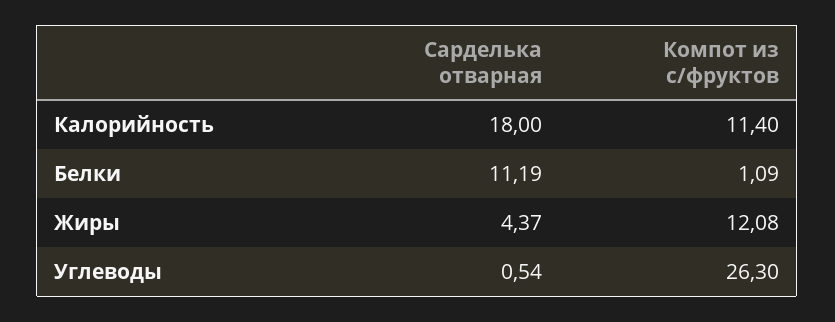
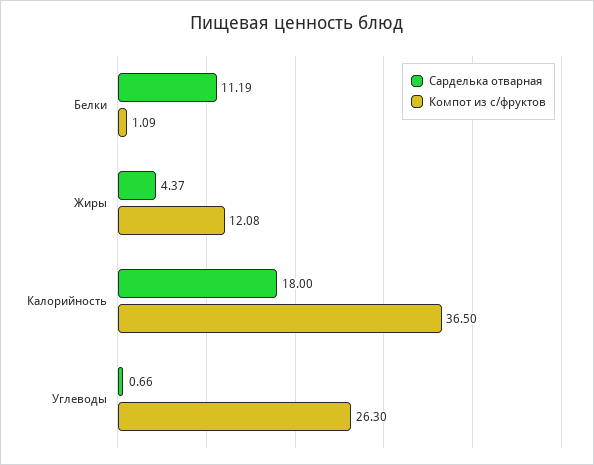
Компот из с/фруктов, Калорийность: 11.4 -> 36.5
Сарделька отварная, Углеводы: 0.54 -> 0.66

